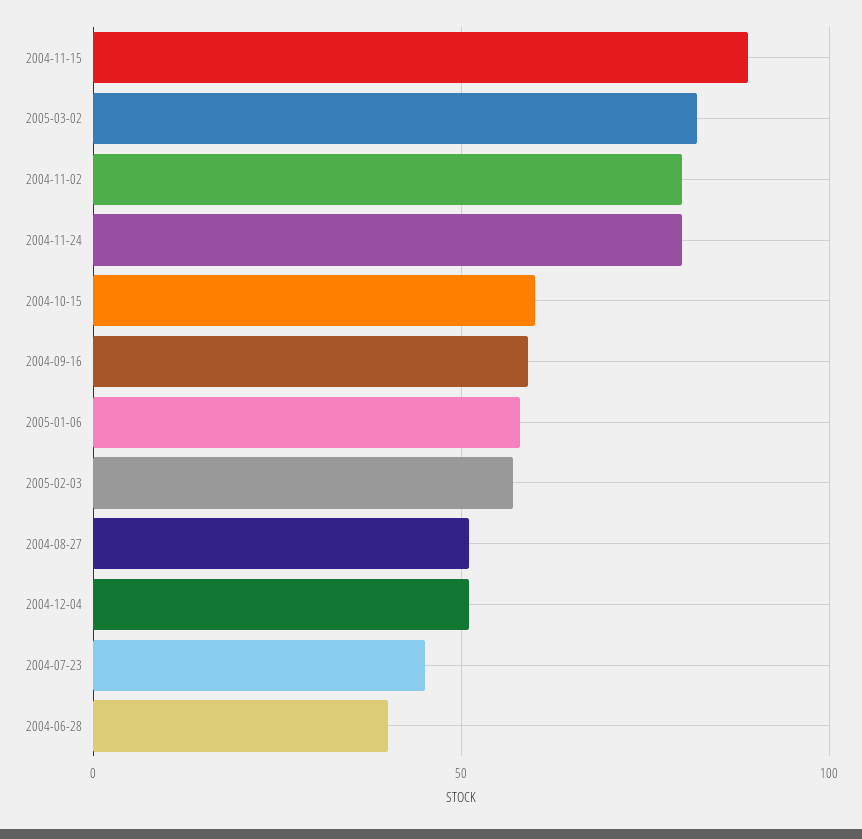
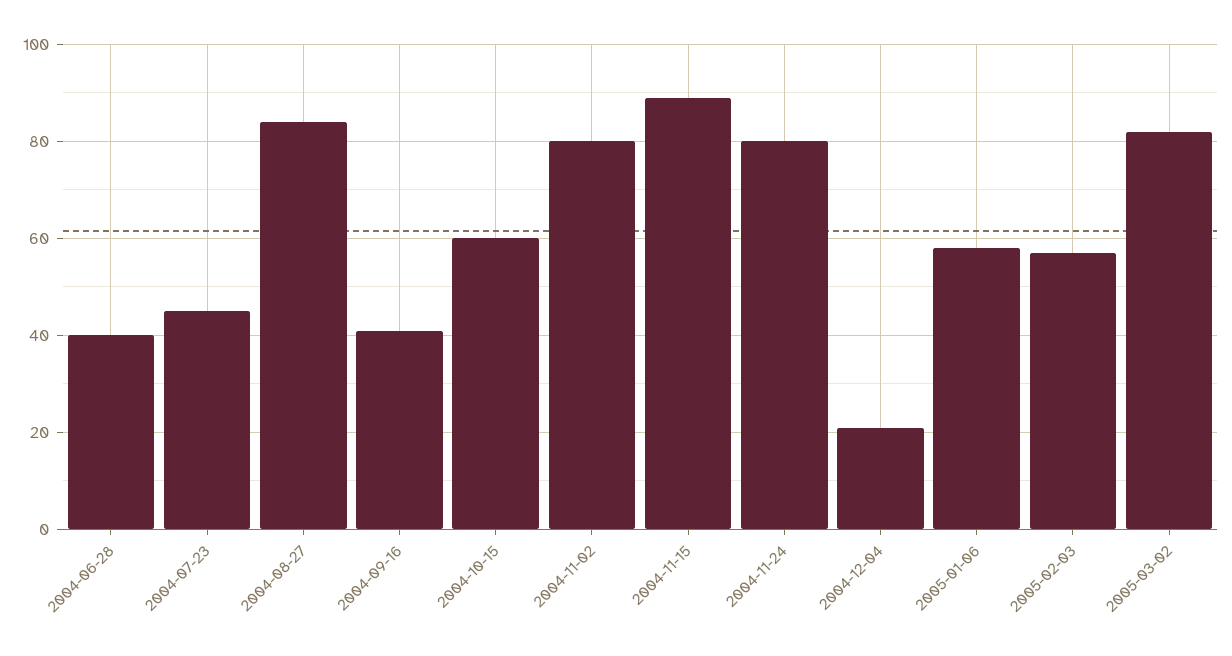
2004-09-16: 60 -> 40
2004-08-27: 50 -> 85
2004-12-04: 50 -> 20

